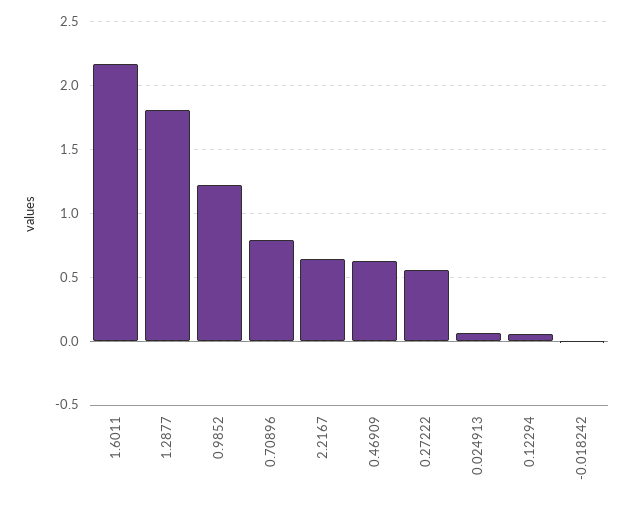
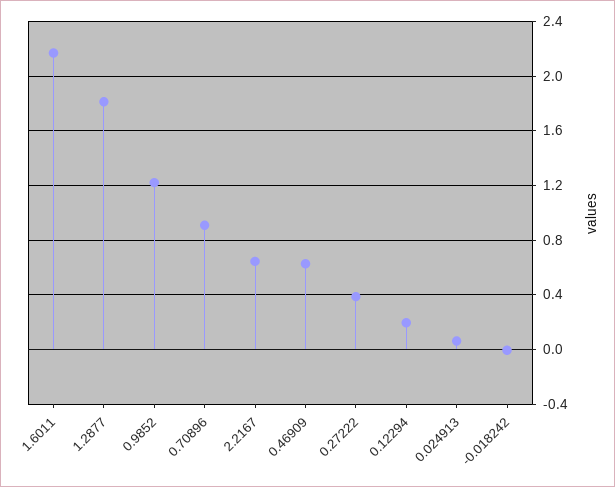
0.70896: 0.8 -> 0.9
0.27222: 0.55 -> 0.4
0.12294: 0.05 -> 0.2

